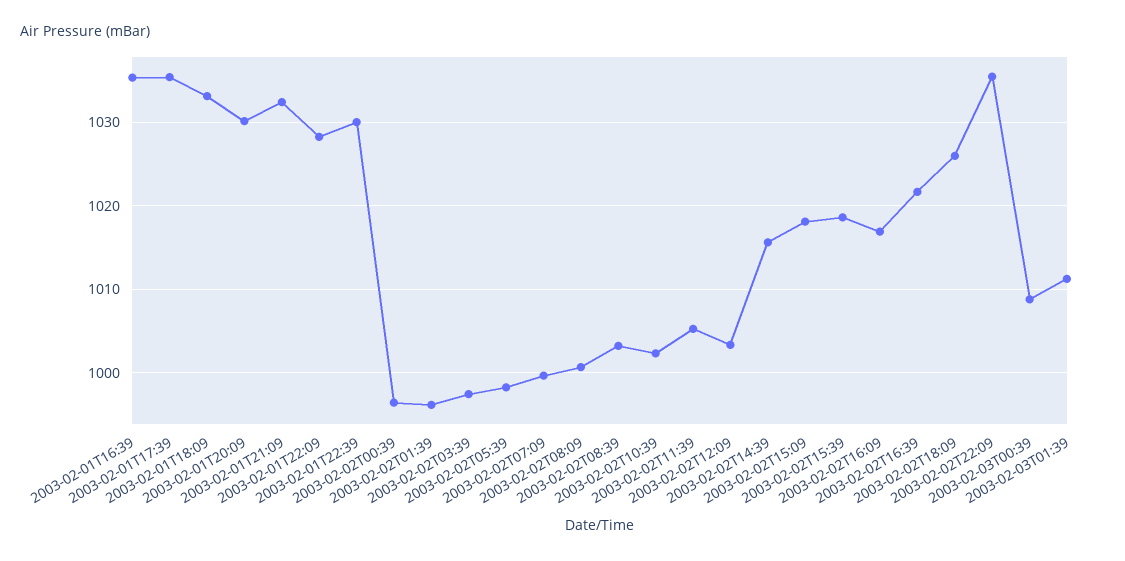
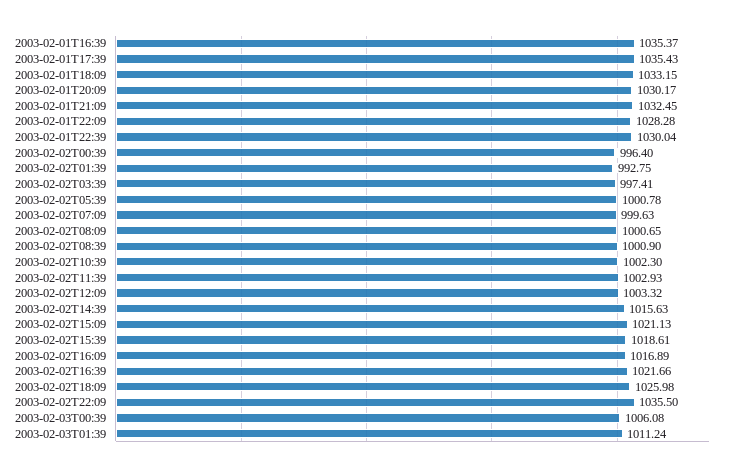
2003-02-02T01:39: 996 -> 992.75
2003-02-02T05:39: 998 -> 1000.78
2003-02-02T08:39: 1003 -> 1000.9
2003-02-02T11:39: 1005 -> 1002.93
2003-02-02T15:09: 1018 -> 1021.13
2003-02-03T00:39: 1009 -> 1006.08

